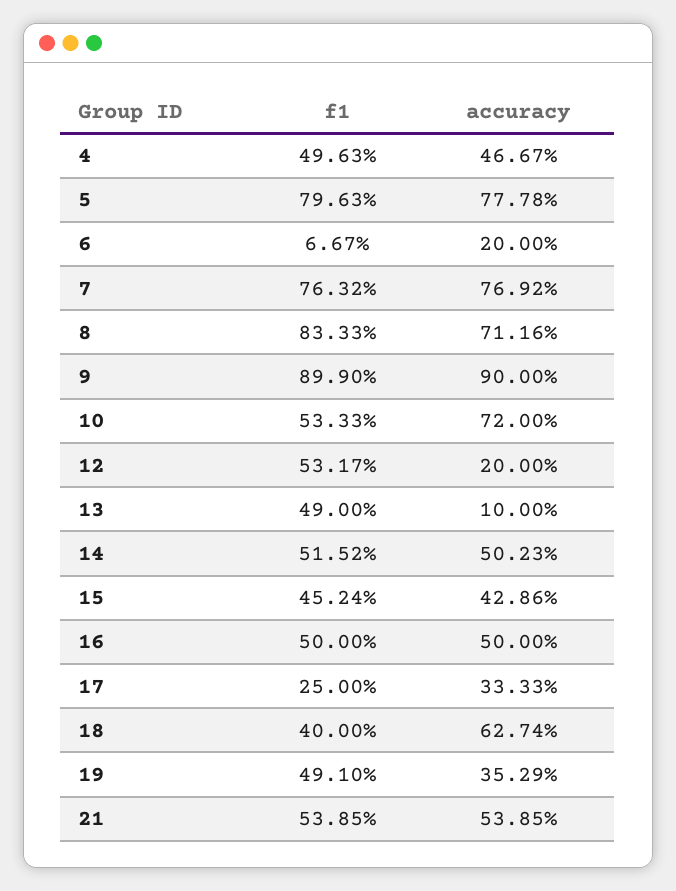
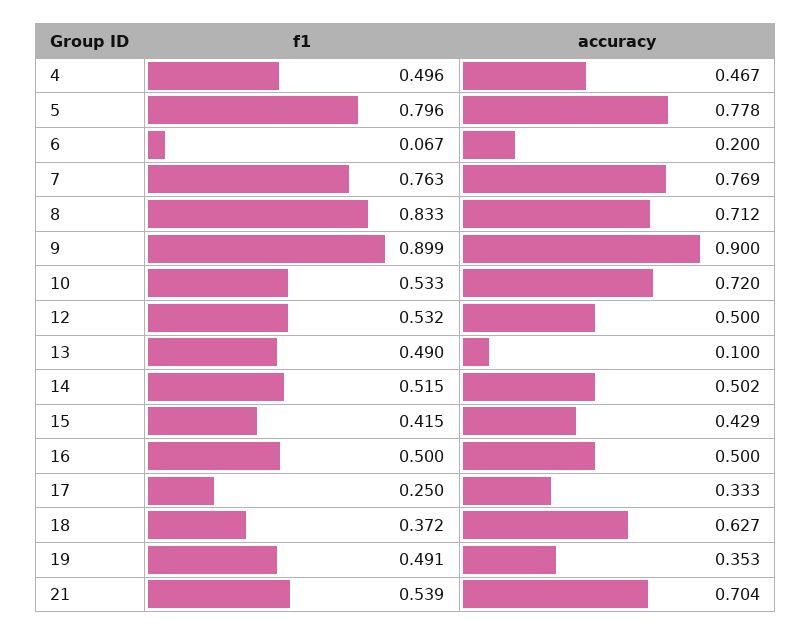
accuracy, 12: 0.2 -> 0.5
f1, 15: 0.4524 -> 0.415
f1, 18: 0.4 -> 0.372
accuracy, 21: 0.5385 -> 0.704

